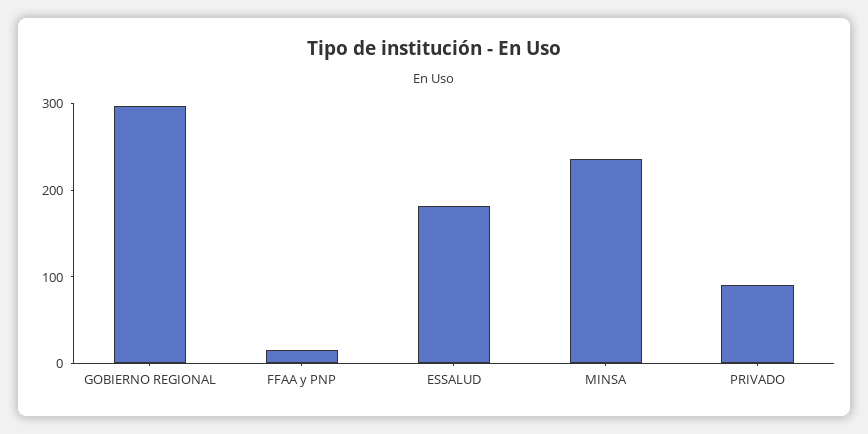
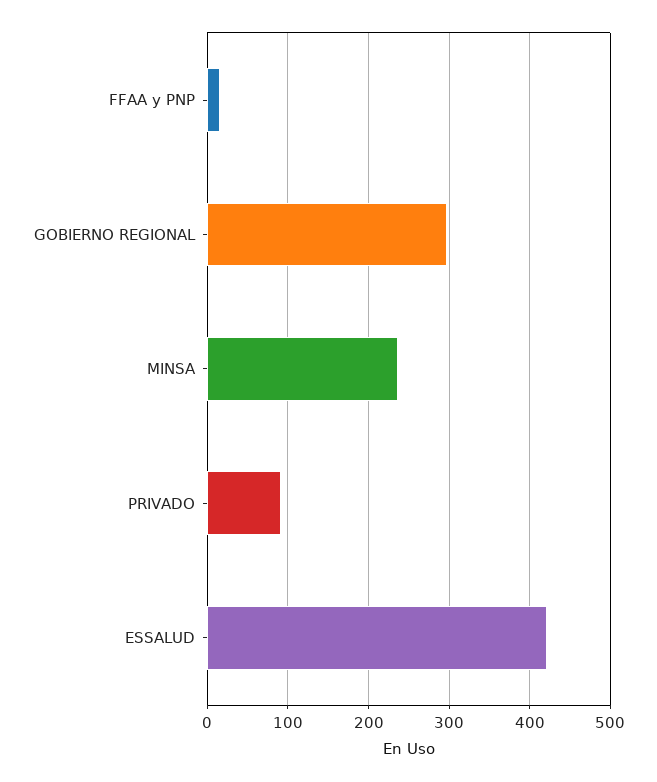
ESSALUD: 180 -> 420

